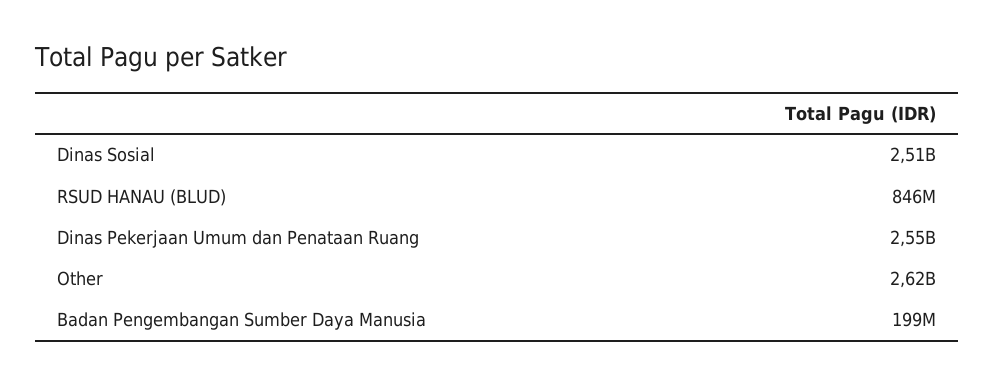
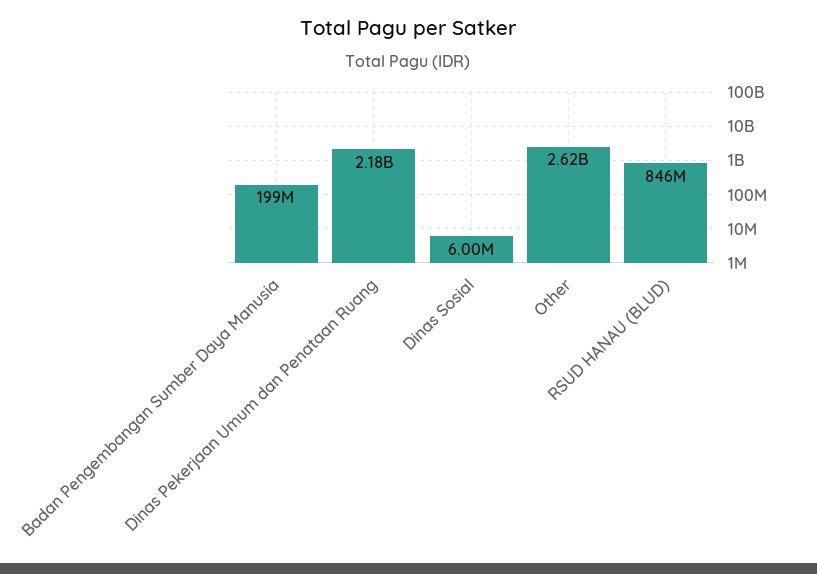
Dinas Sosial: 2510000000 -> 6000000
Dinas Pekerjaan Umum dan Penataan Ruang: 2550000000 -> 2180000000

